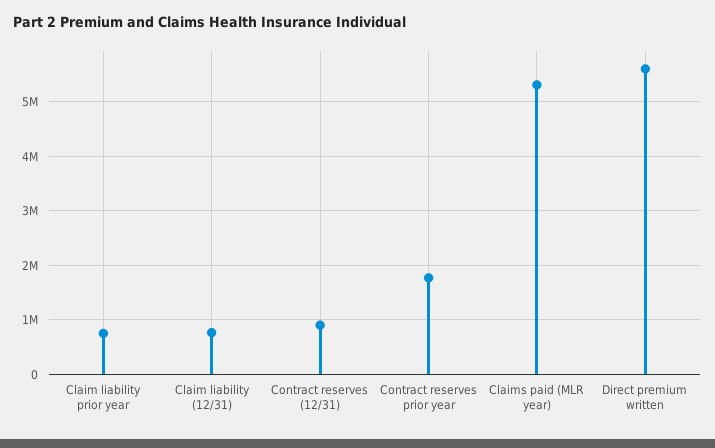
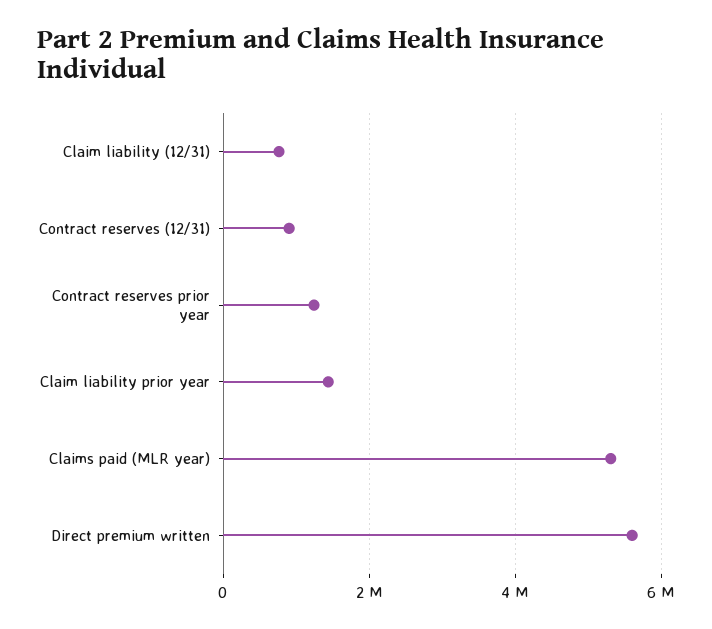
Claim liability prior year: 800000 -> 1400000
Contract reserves prior year: 1800000 -> 1200000

